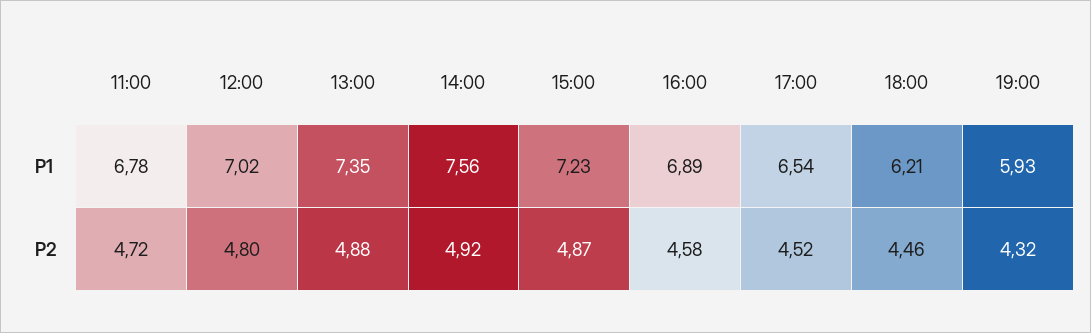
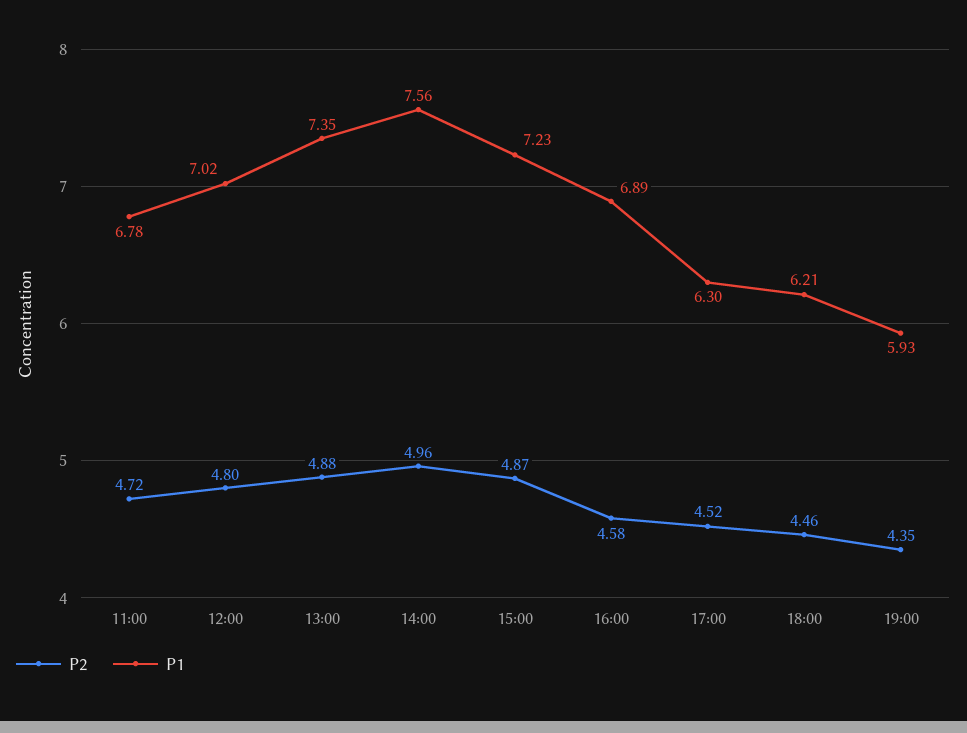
P1, 17:00: 6.54 -> 6.3
P2, 14:00: 4.92 -> 4.96
P2, 19:00: 4.32 -> 4.35

